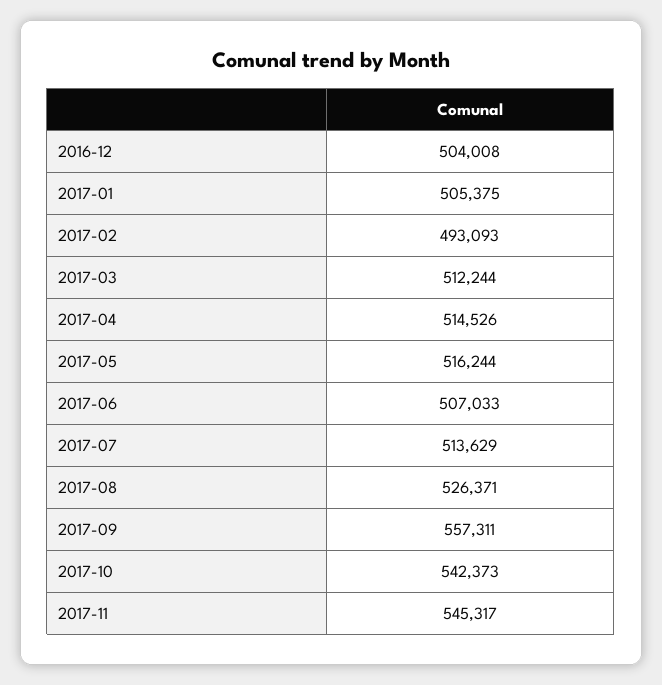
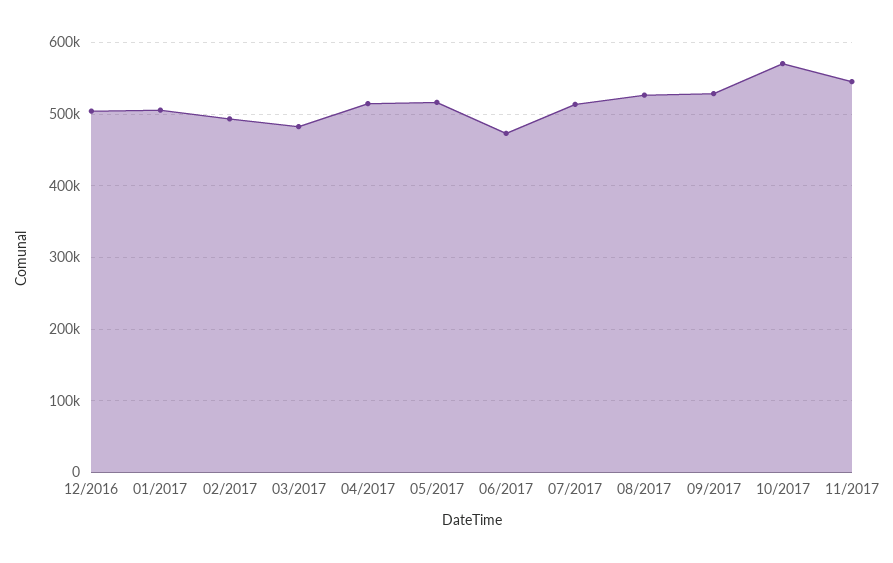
2017-03: 512244 -> 480000
2017-06: 507033 -> 470000
2017-09: 557311 -> 530000
2017-10: 542373 -> 570000

